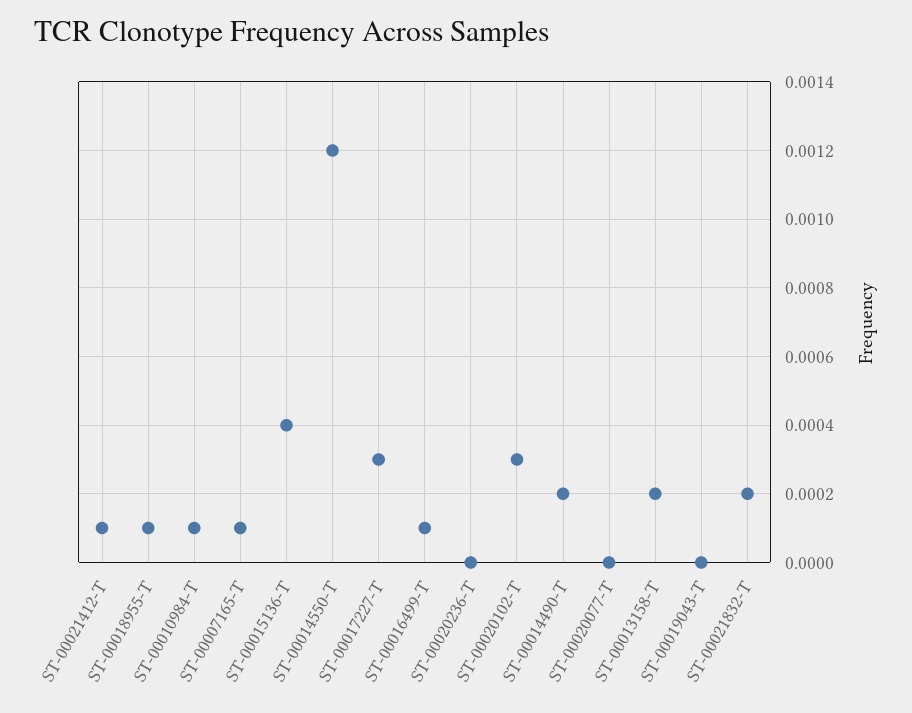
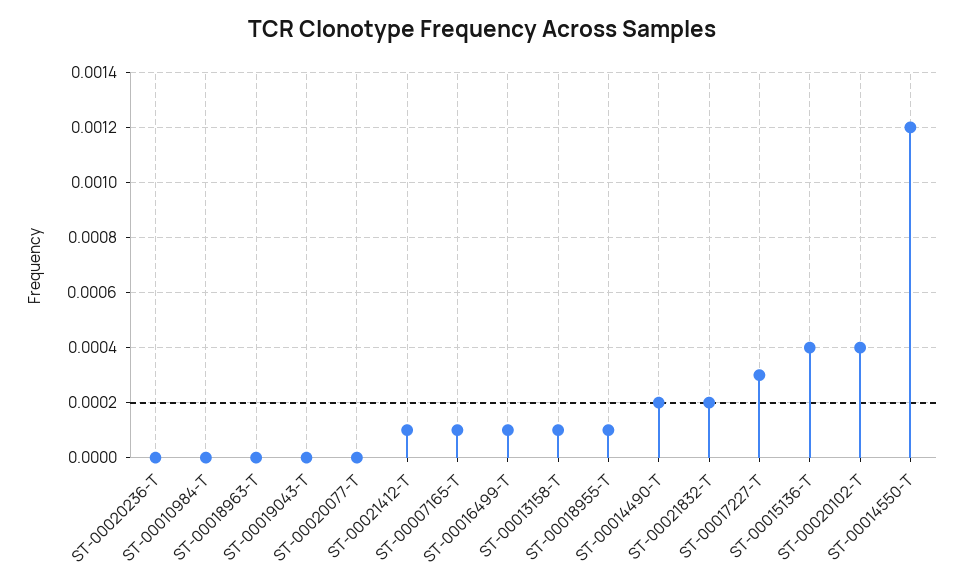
ST-00010984-T: 0.0001 -> 0
ST-00020102-T: 0.0003 -> 0.0004
ST-00013158-T: 0.0002 -> 0.0001
ST-00018963-T: none -> 0

